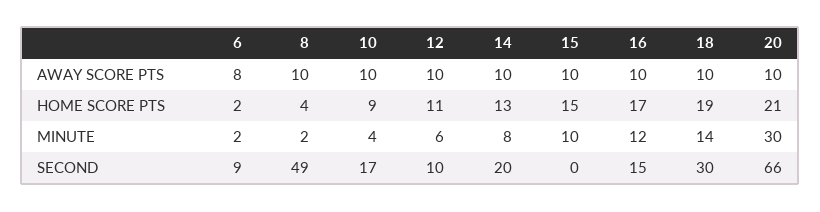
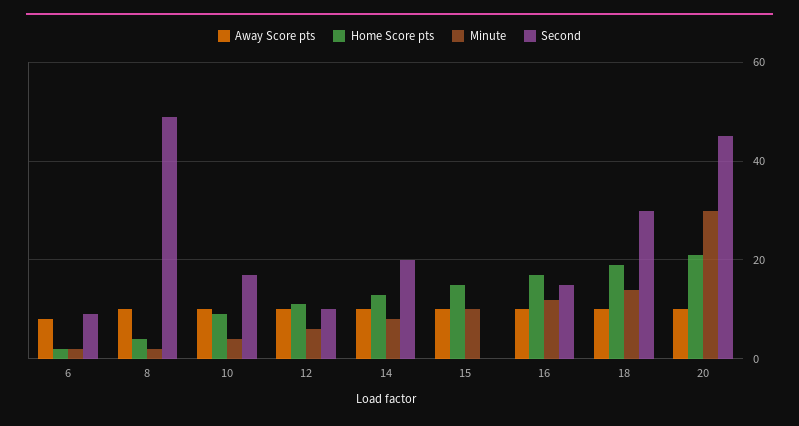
SECOND, 20: 66 -> 45

